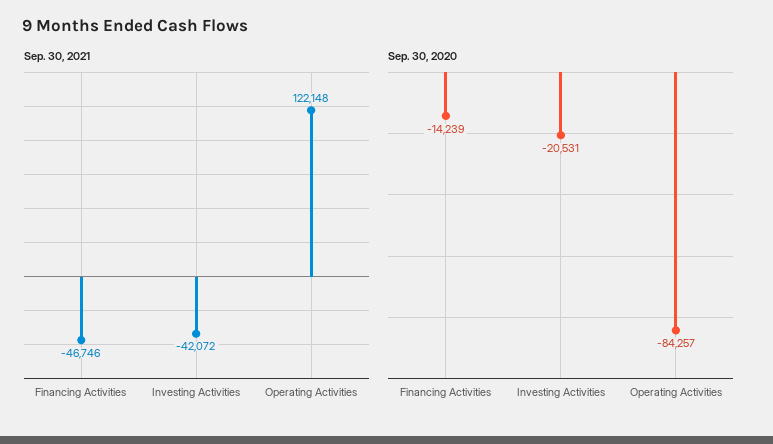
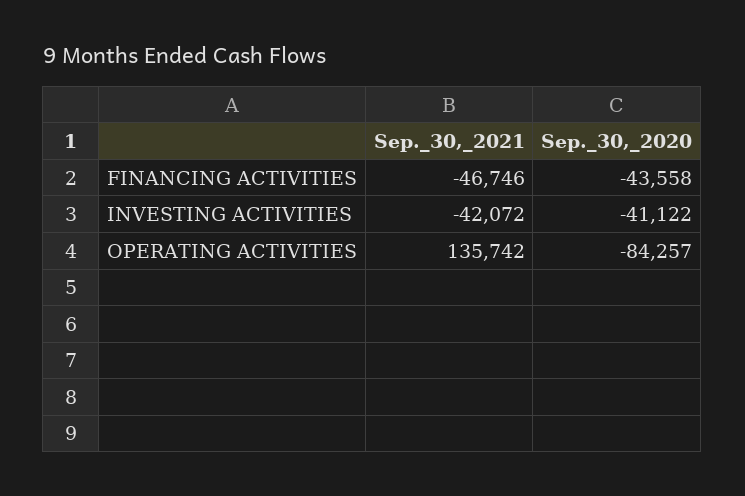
Sep. 30, 2021, Operating Activities: 122148 -> 135742
Sep. 30, 2020, Financing Activities: -14239 -> -43558
Sep. 30, 2020, Investing Activities: -20531 -> -41122

